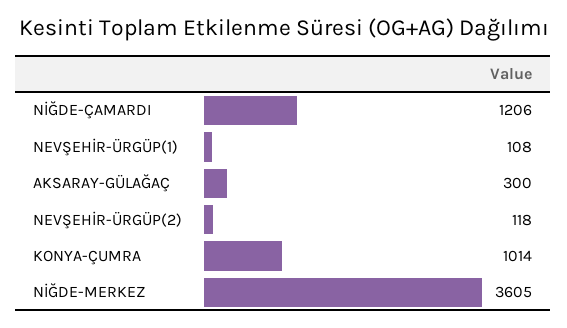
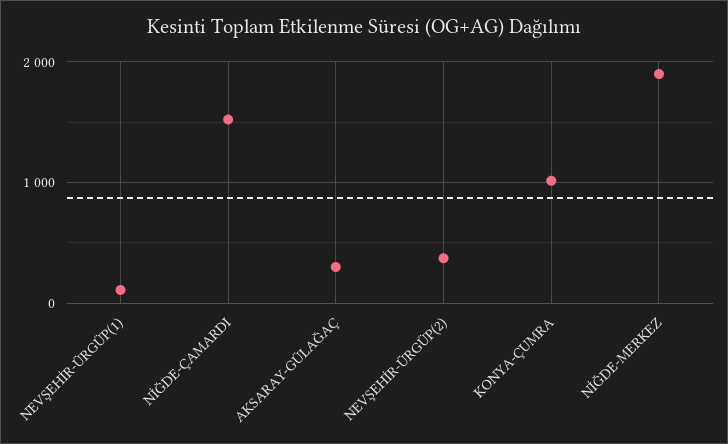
NİĞDE-ÇAMARDI: 1206 -> 1500
NEVŞEHİR-ÜRGÜP(2): 118 -> 400
NİĞDE-MERKEZ: 3605 -> 1900

